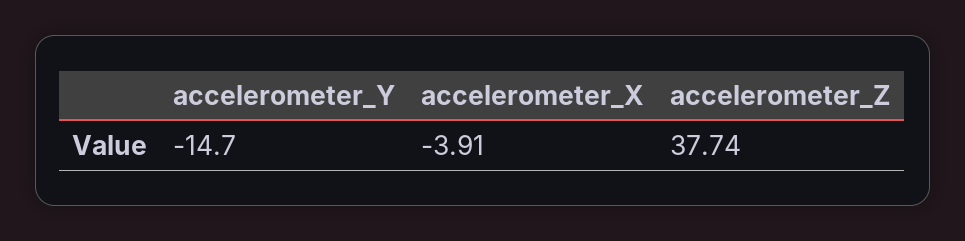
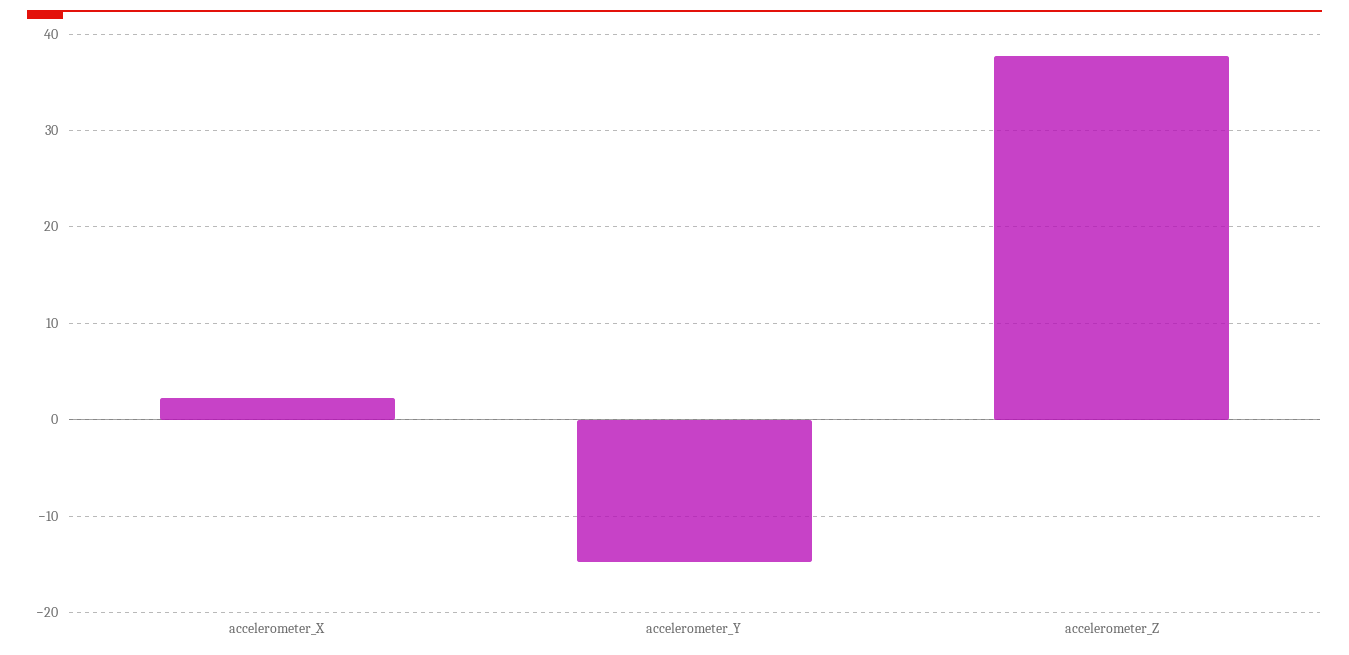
accelerometer_X: -3.91 -> 2

